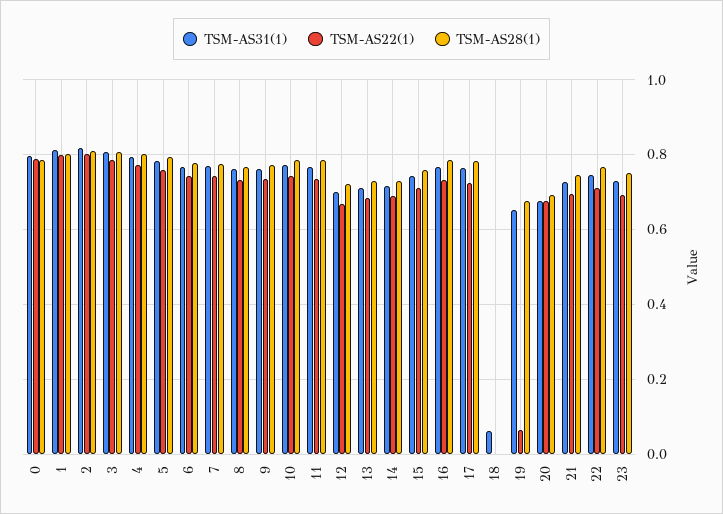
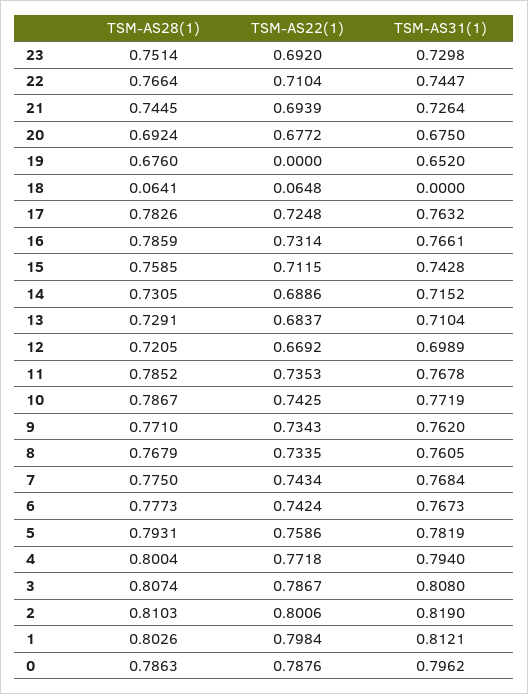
TSM-AS31(1), 18: 0.06 -> 0
TSM-AS22(1), 18: 0 -> 0.0648
TSM-AS28(1), 18: 0 -> 0.0641
TSM-AS22(1), 19: 0.06 -> 0

